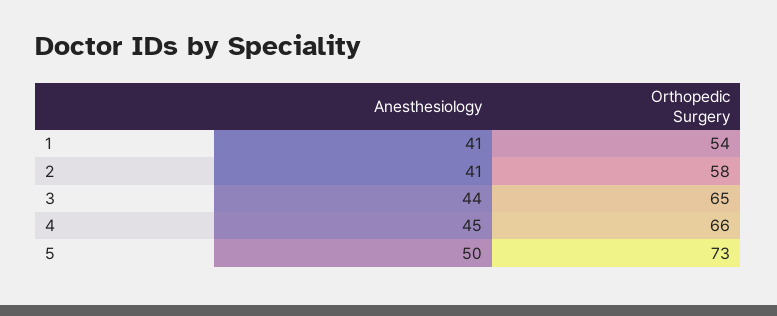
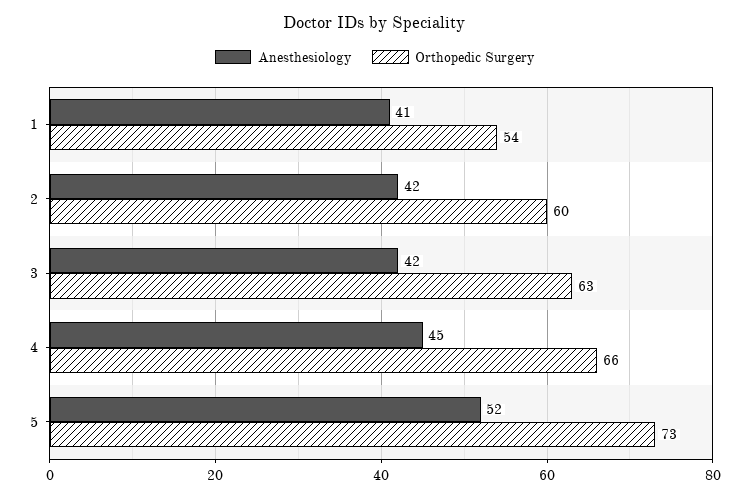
Anesthesiology, 2: 41 -> 42
Orthopedic Surgery, 2: 58 -> 60
Anesthesiology, 3: 44 -> 42
Orthopedic Surgery, 3: 65 -> 63
Anesthesiology, 5: 50 -> 52

